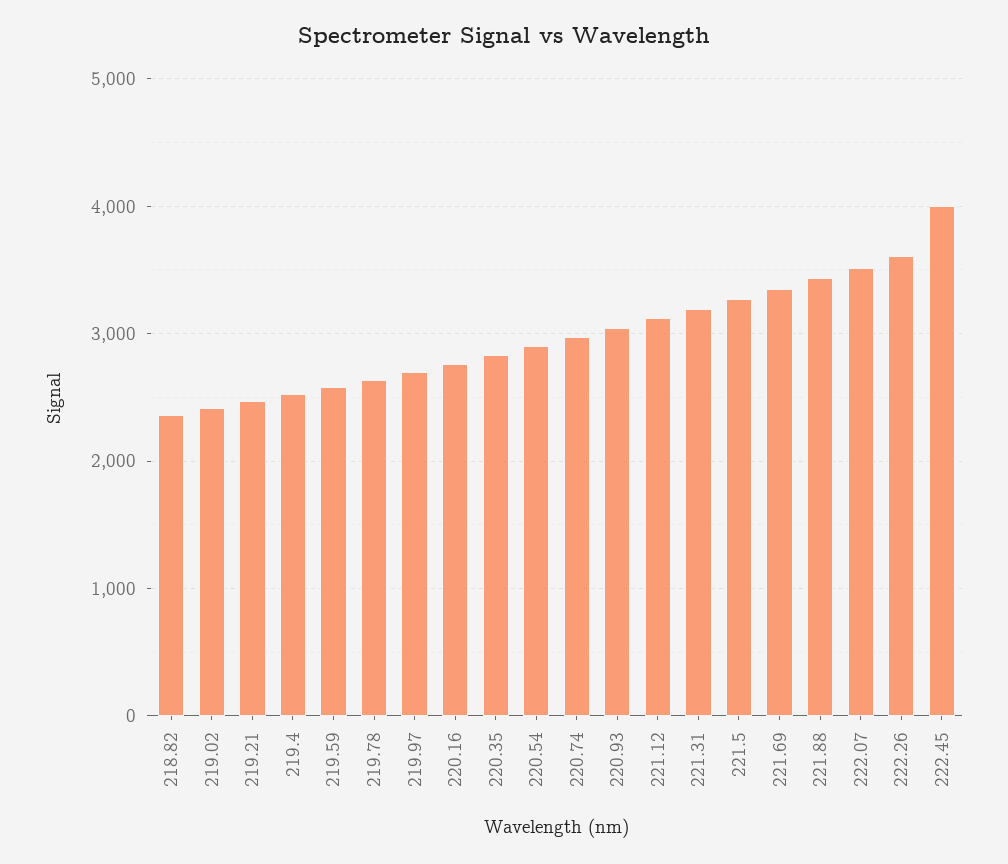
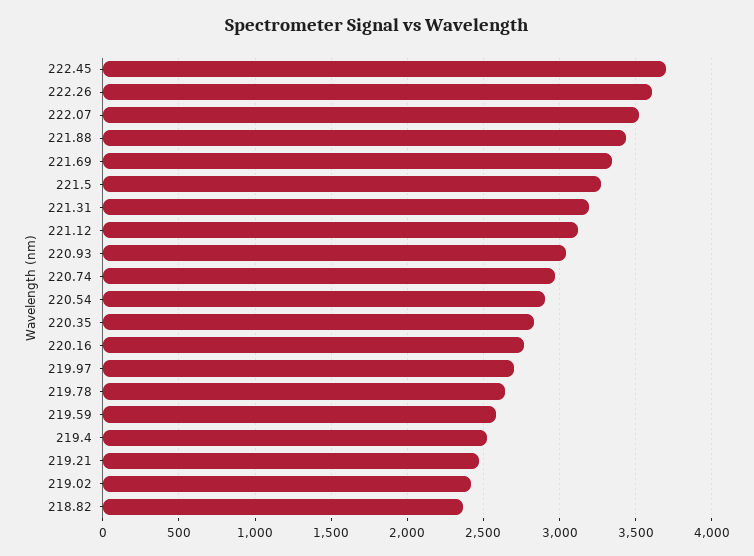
222.45: 4000 -> 3700

